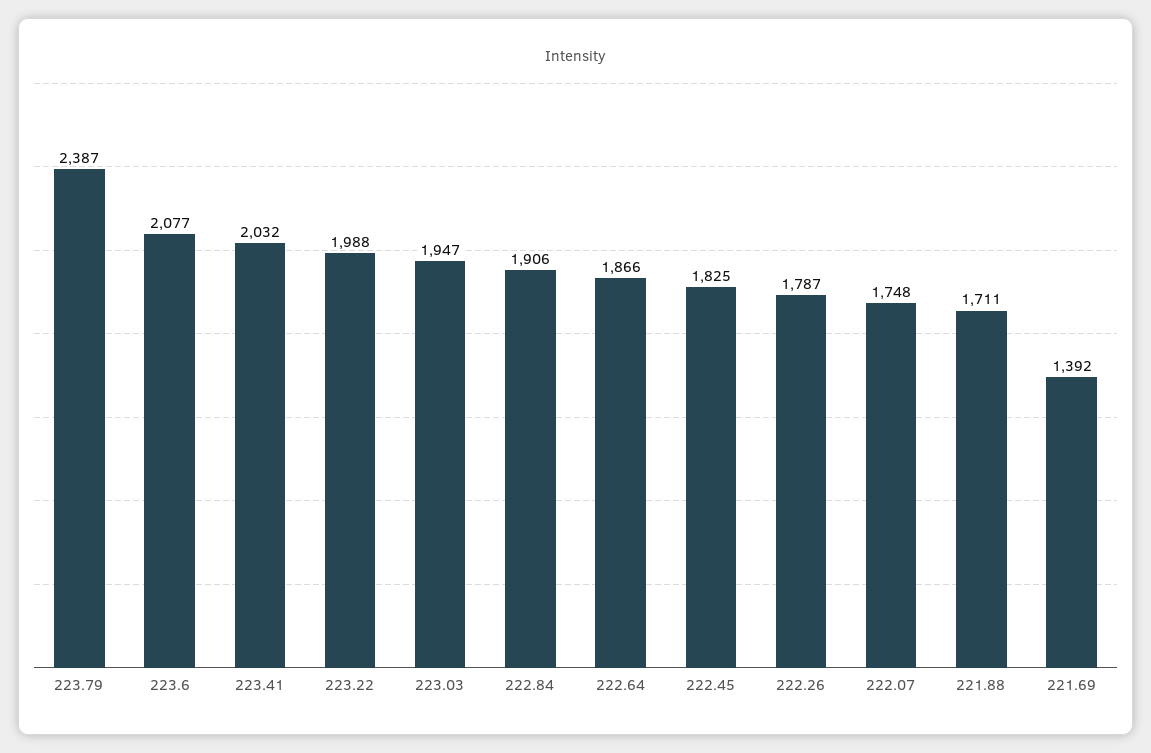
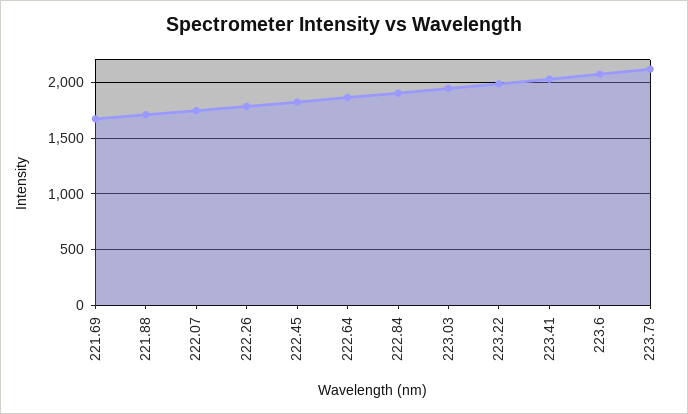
223.79: 2387 -> 2100
221.69: 1392 -> 1700

